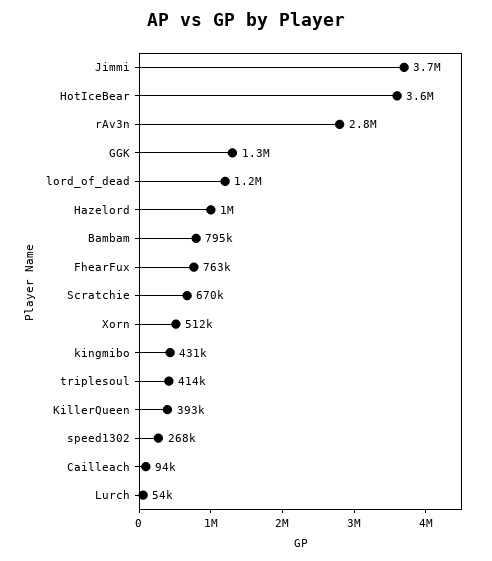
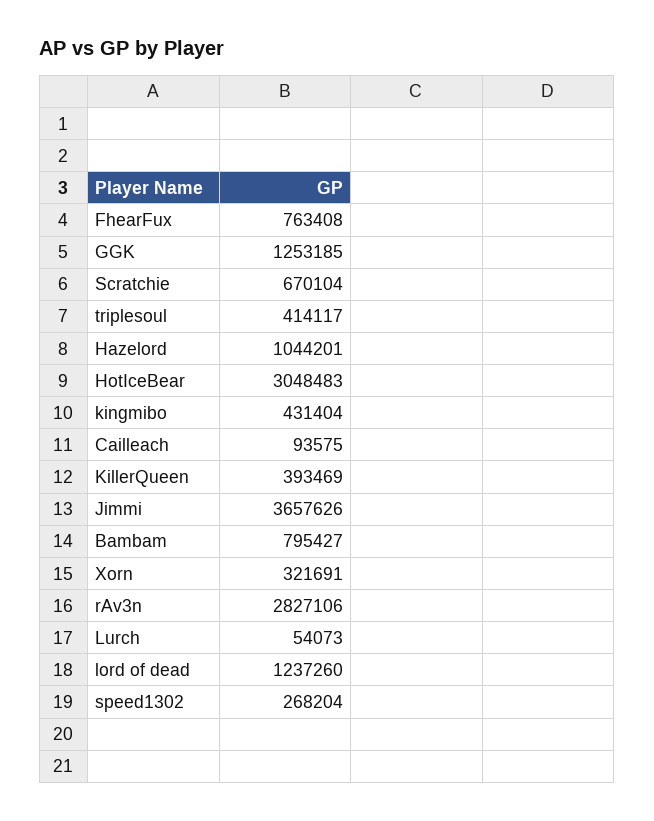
HotIceBear: 3600000 -> 3048483
Xorn: 512000 -> 321691

